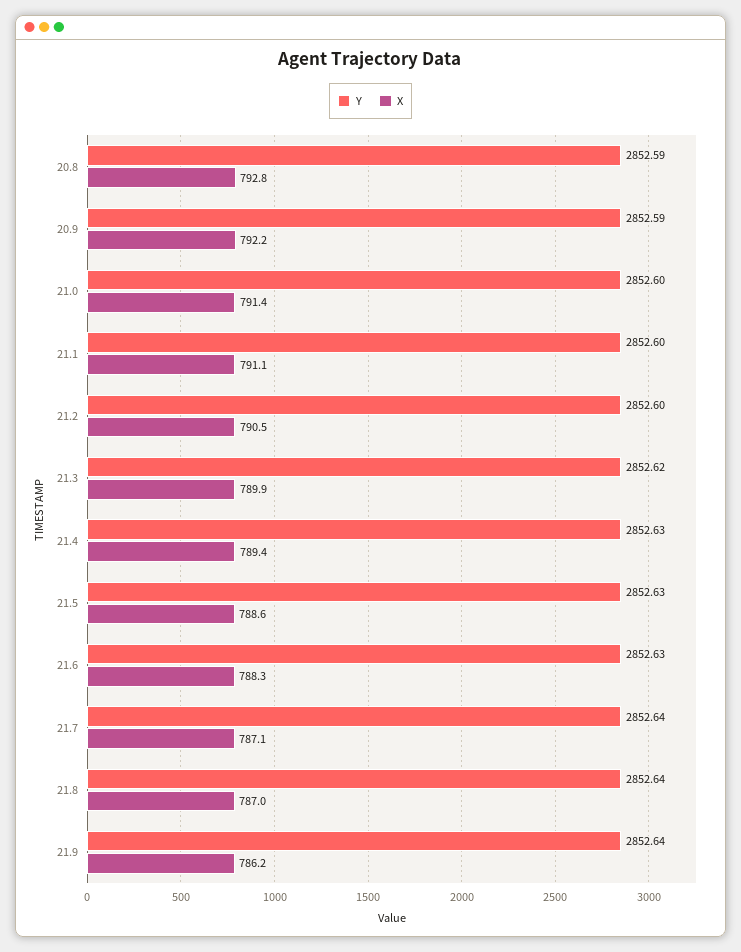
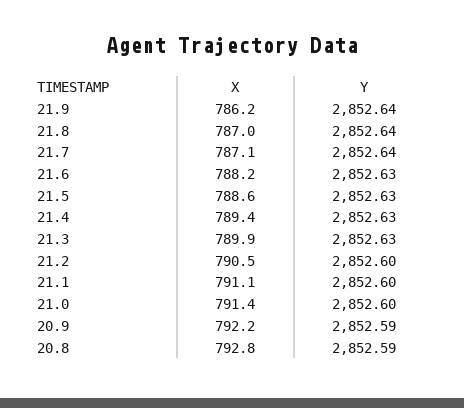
Y, 21.3: 2852.62 -> 2852.63
X, 21.6: 788.3 -> 788.2

